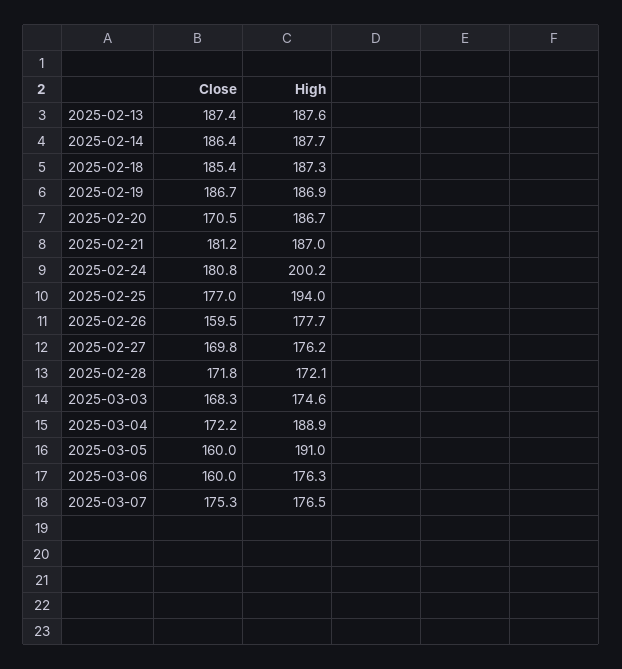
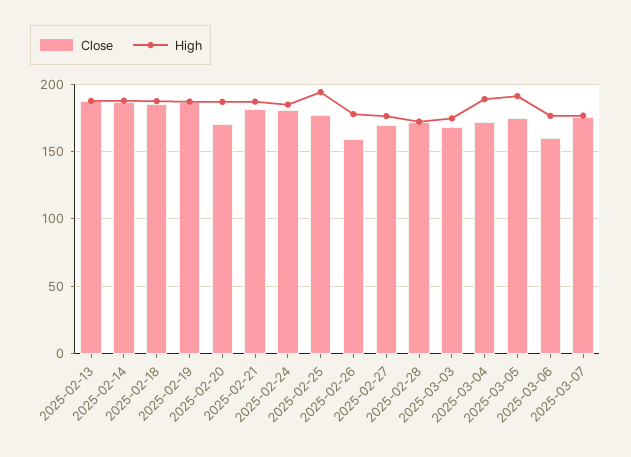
High, 2025-02-24: 200.2 -> 185
Close, 2025-03-05: 160 -> 175

